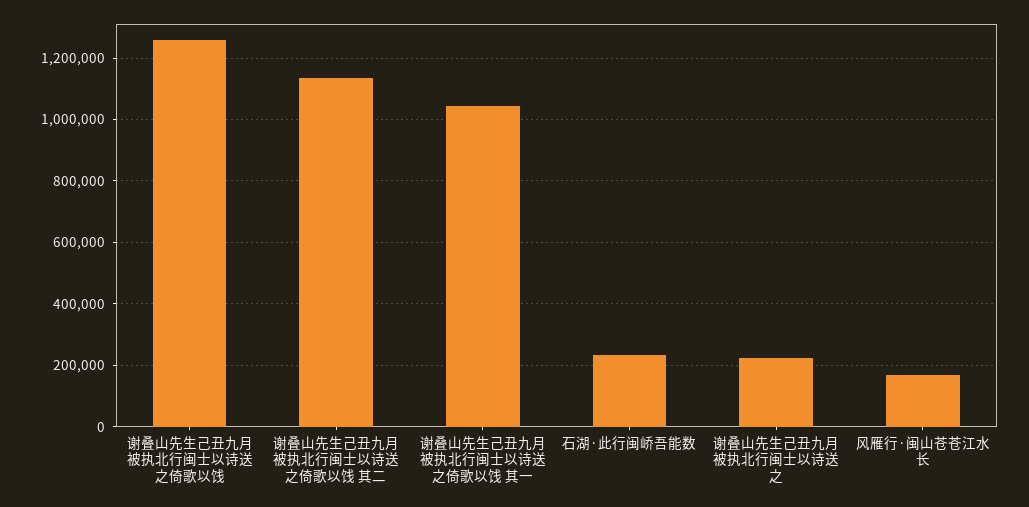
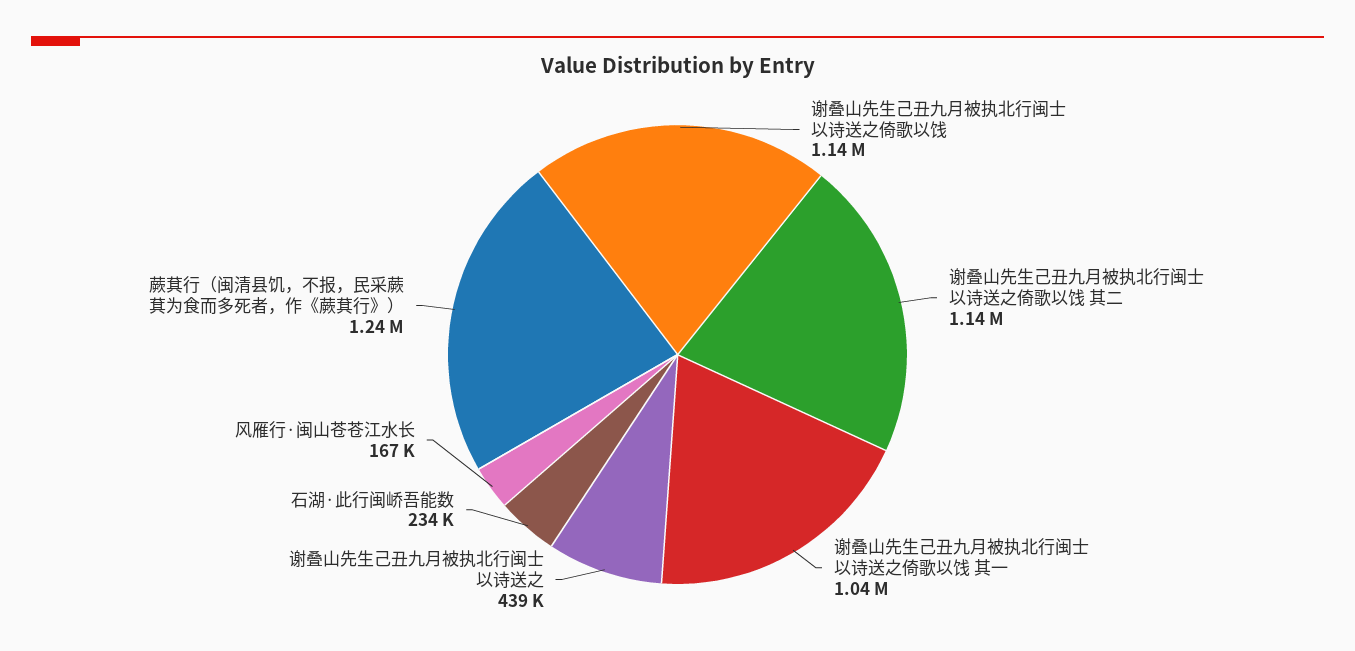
谢叠山先生己丑九月被执北行闽士以诗送之倚歌以饯: 1260000 -> 1140000
谢叠山先生己丑九月被执北行闽士以诗送之: 220000 -> 439000
蕨萁行（闽清县饥，不报，民采蕨萁为食而多死者，作《蕨萁行》）: none -> 1240000

